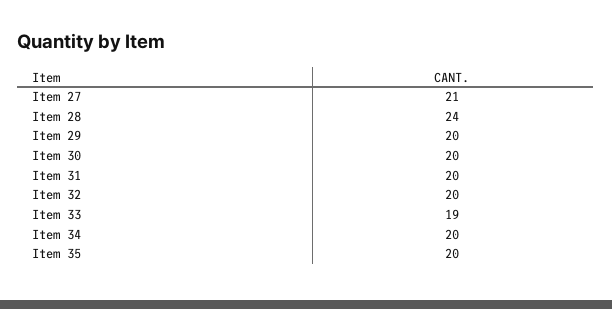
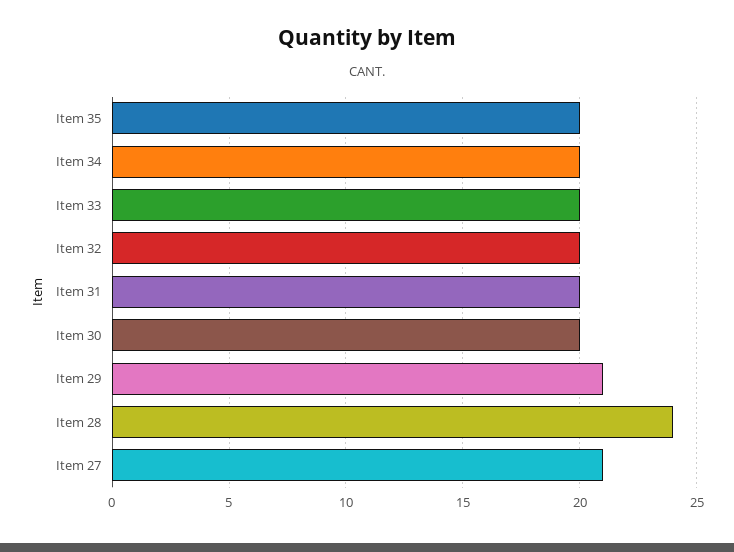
Item 29: 20 -> 21
Item 33: 19 -> 20

